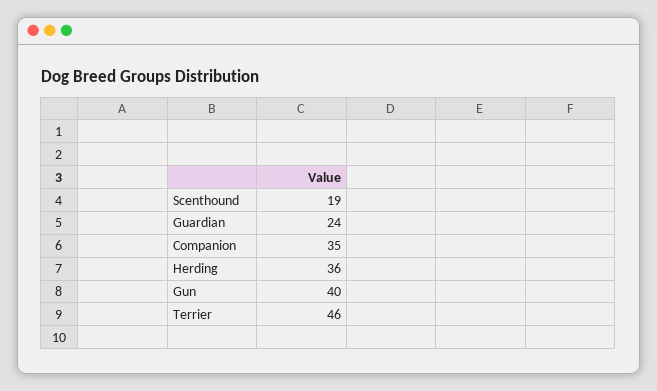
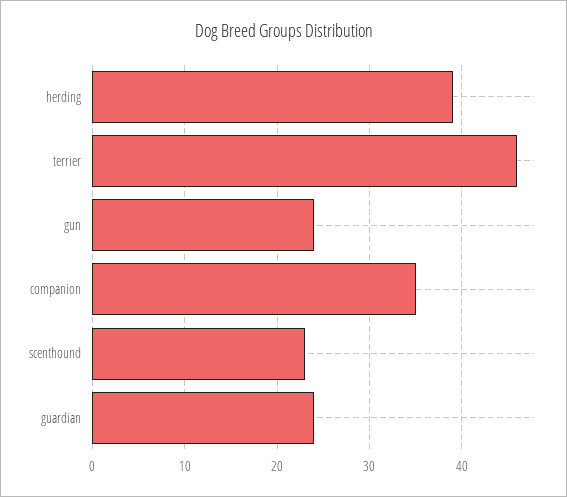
Scenthound: 19 -> 23
Herding: 36 -> 39
Gun: 40 -> 24

